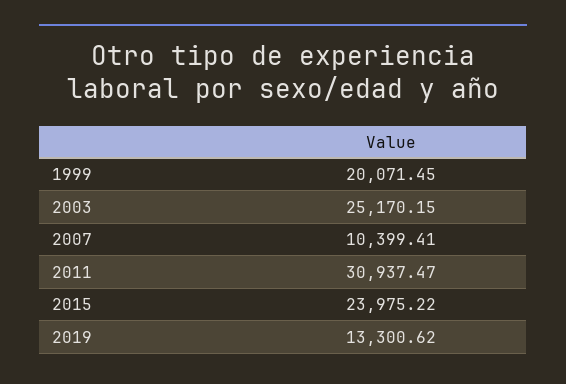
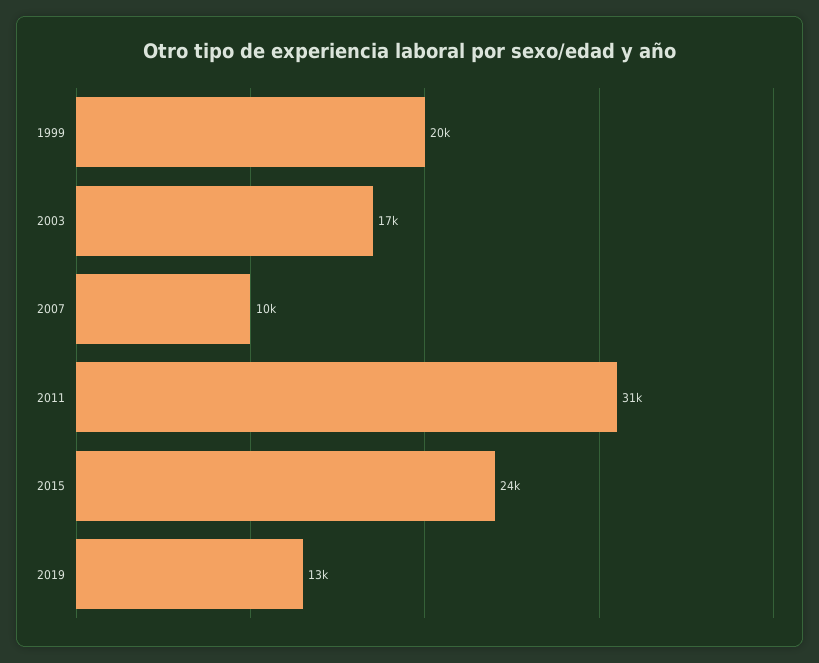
2003: 25170.15 -> 17000

